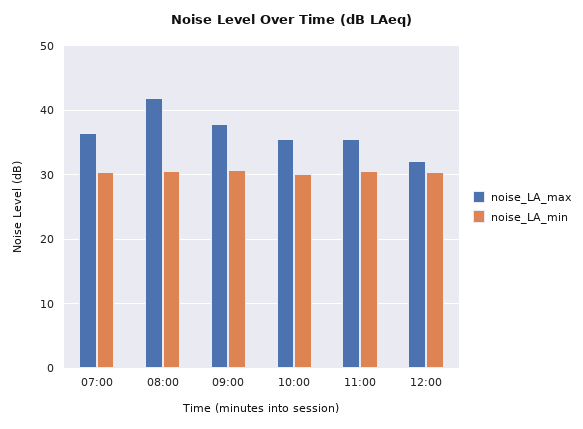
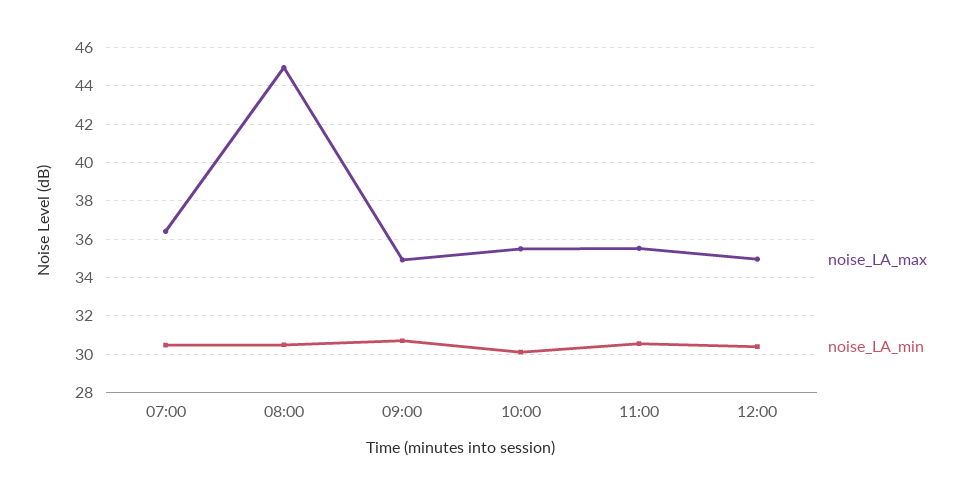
noise_LA_max, 08:00: 42 -> 45
noise_LA_max, 09:00: 38 -> 35
noise_LA_max, 12:00: 32 -> 35

